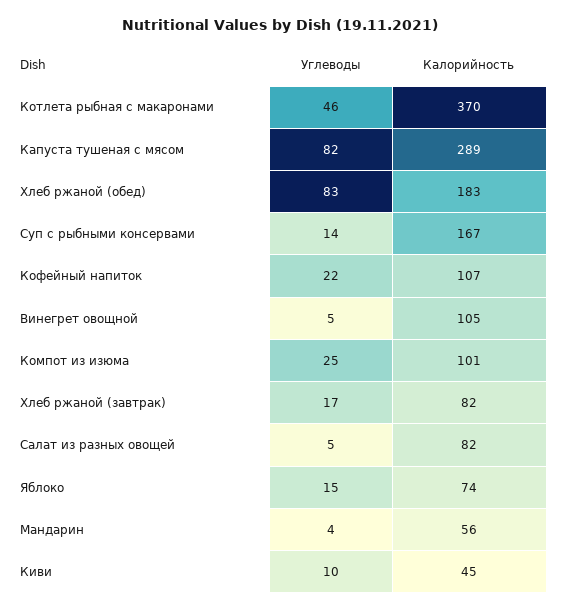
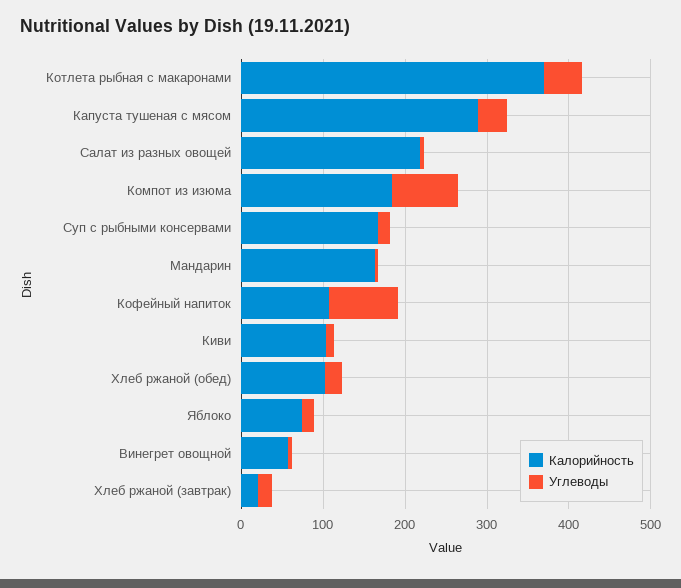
Углеводы, Капуста тушеная с мясом: 82 -> 40
Углеводы, Хлеб ржаной (обед): 83 -> 20
Калорийность, Хлеб ржаной (обед): 183 -> 100
Углеводы, Кофейный напиток: 22 -> 80
Калорийность, Винегрет овощной: 105 -> 60
Углеводы, Компот из изюма: 25 -> 80
Калорийность, Компот из изюма: 101 -> 180
Калорийность, Хлеб ржаной (завтрак): 82 -> 20
Калорийность, Салат из разных овощей: 82 -> 220
Калорийность, Мандарин: 56 -> 160
Калорийность, Киви: 45 -> 100

